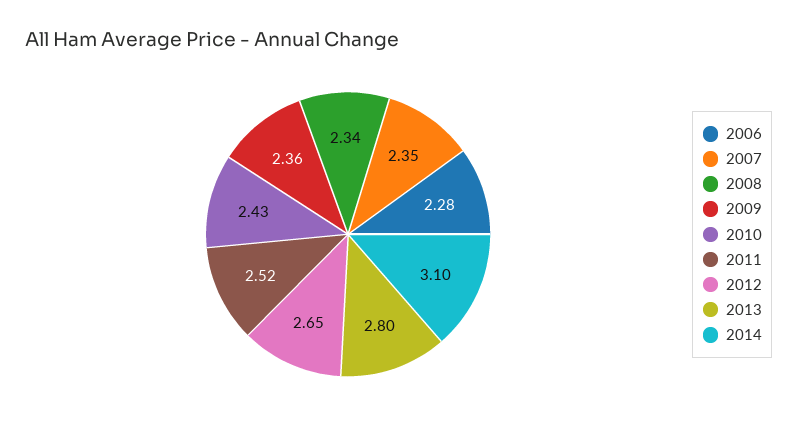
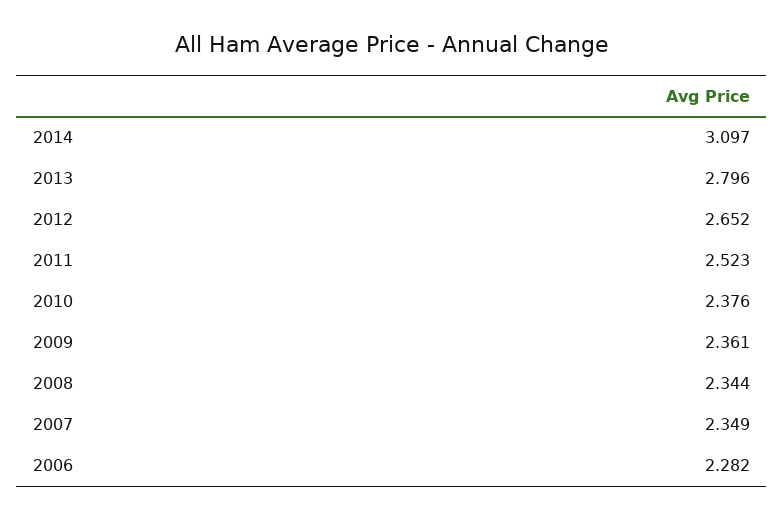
2010: 2.43 -> 2.376

